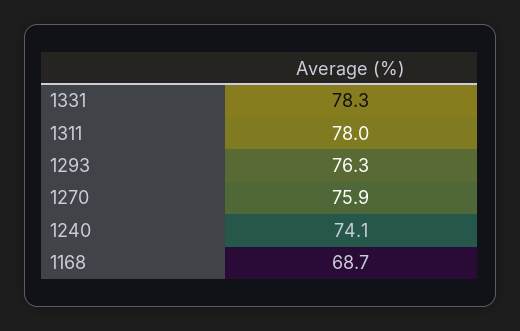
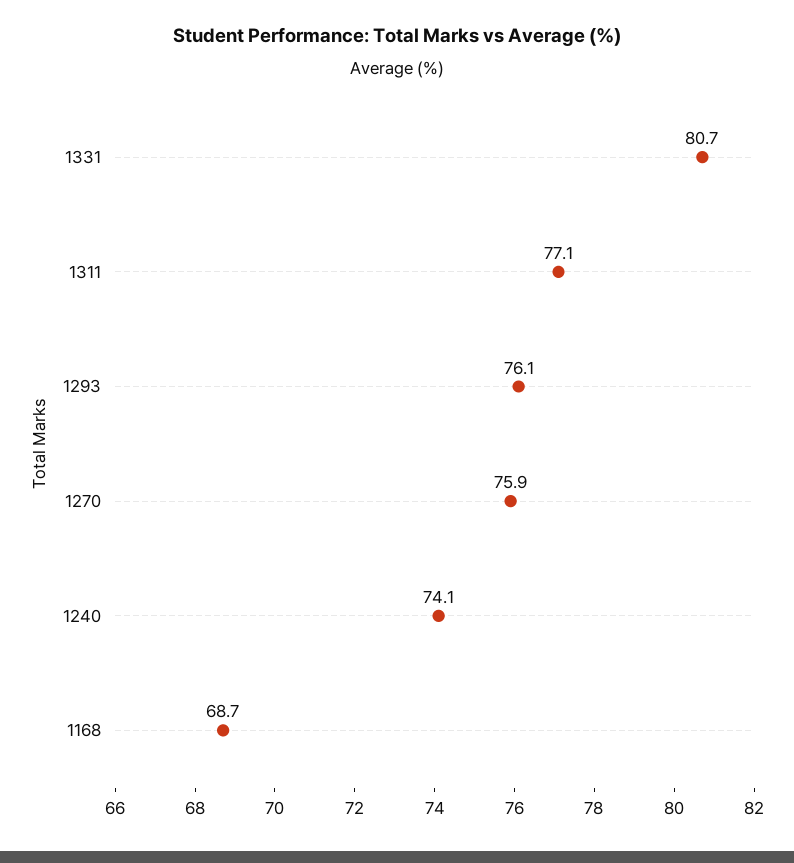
1331: 78.3 -> 80.7
1311: 78 -> 77.1
1293: 76.3 -> 76.1

